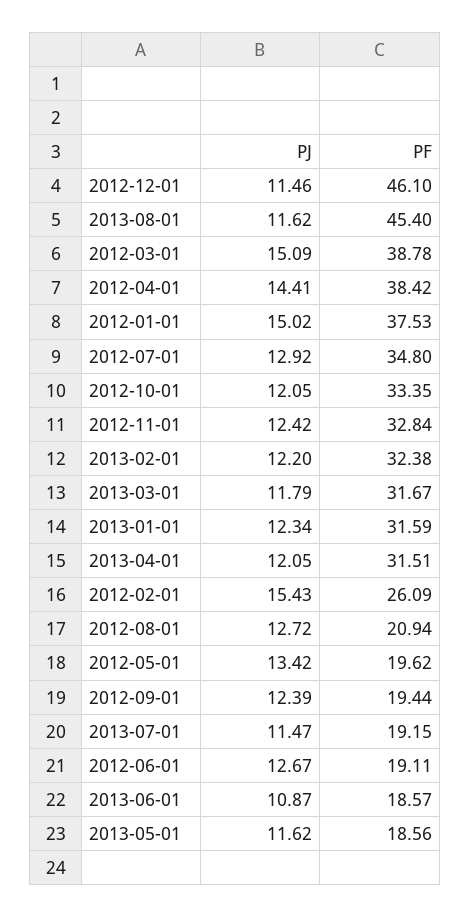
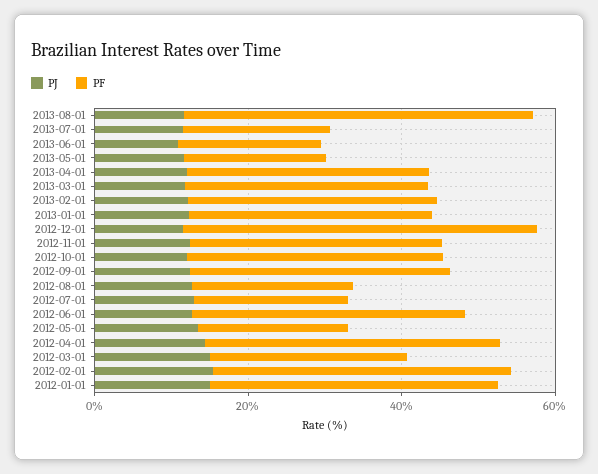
PF, 2012-03-01: 38.78 -> 25
PF, 2012-07-01: 34.8 -> 20
PF, 2012-02-01: 26.09 -> 40
PF, 2012-09-01: 19.44 -> 35
PF, 2012-06-01: 19.11 -> 35

